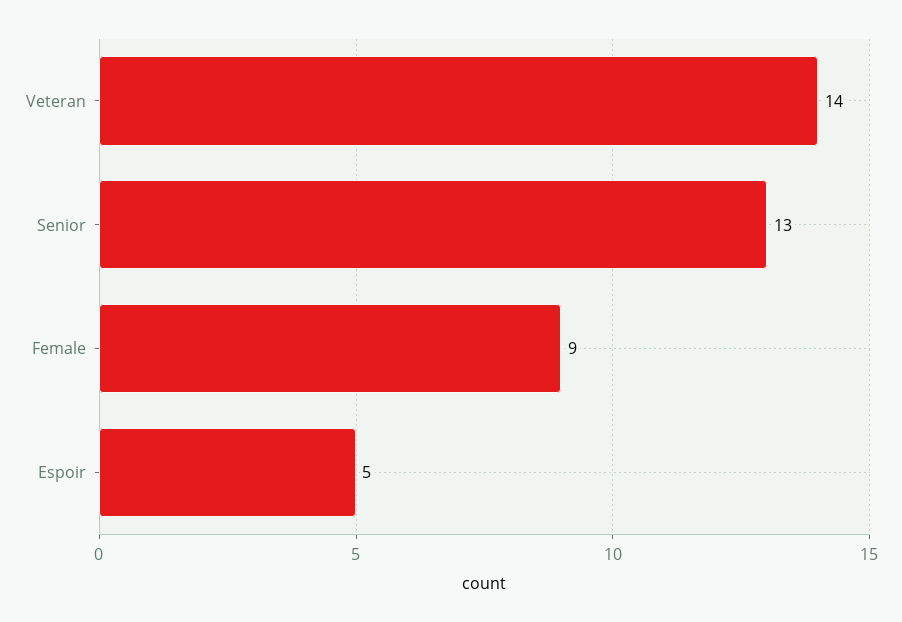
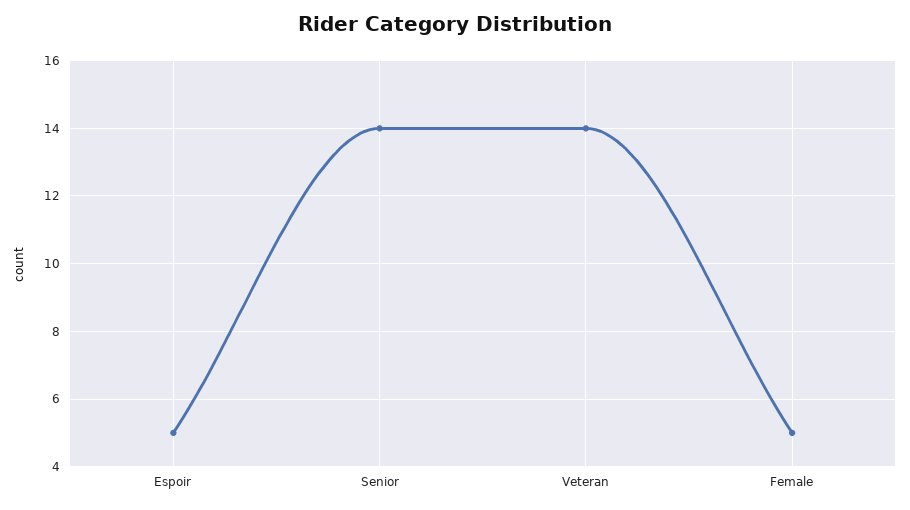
Senior: 13 -> 14
Female: 9 -> 5

